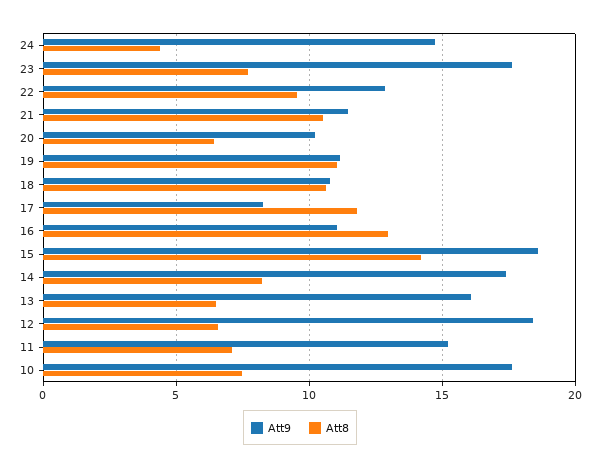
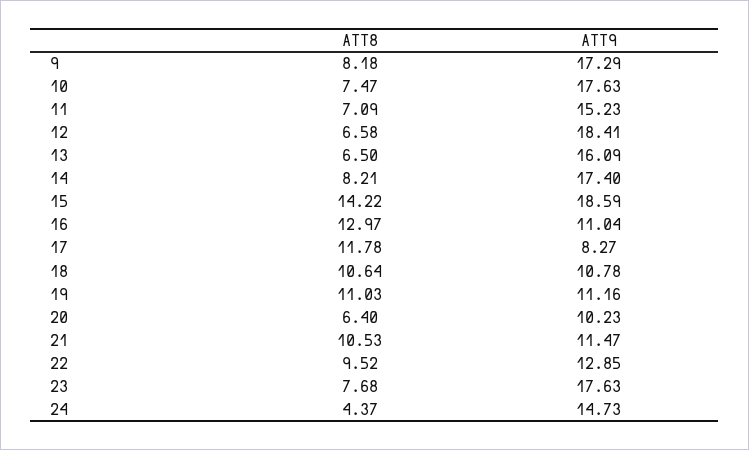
Att8, 9: none -> 8.18
Att9, 9: none -> 17.29

